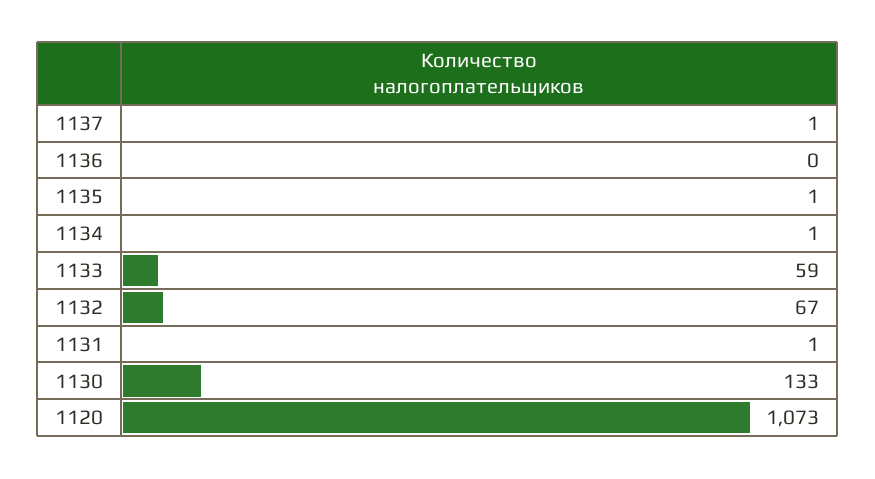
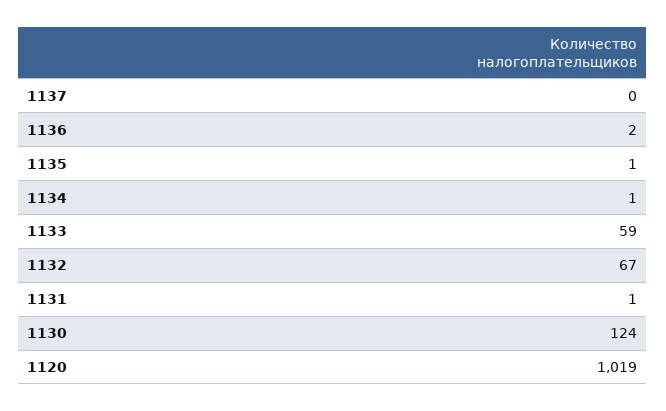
1137: 1 -> 0
1136: 0 -> 2
1130: 133 -> 124
1120: 1073 -> 1019

